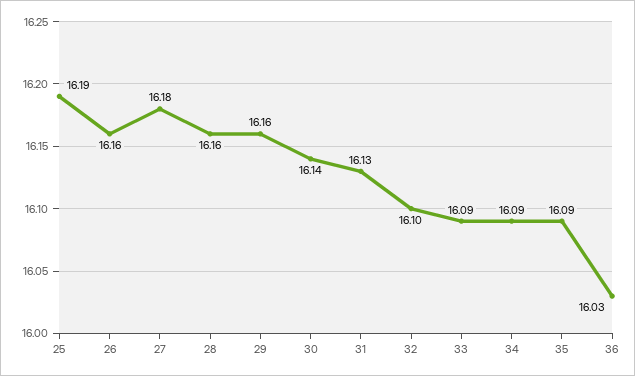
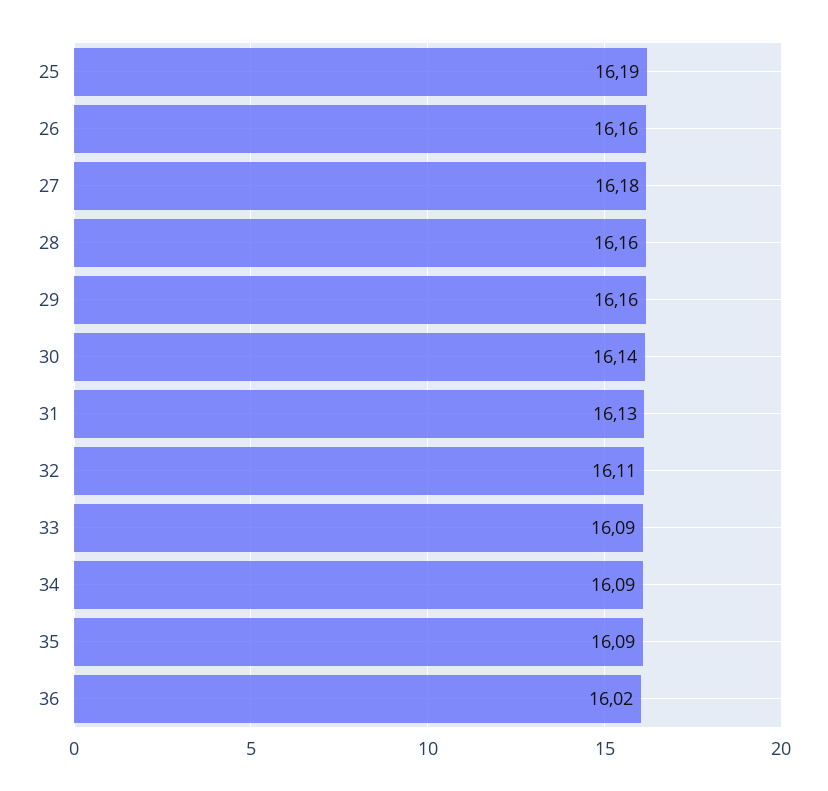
32: 16.1 -> 16.11
36: 16.03 -> 16.02

